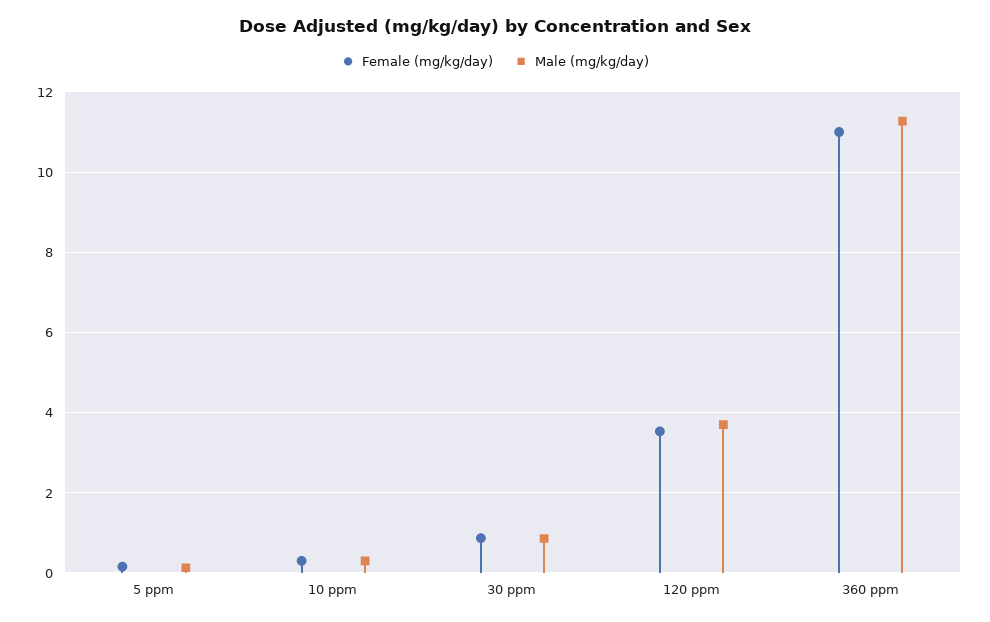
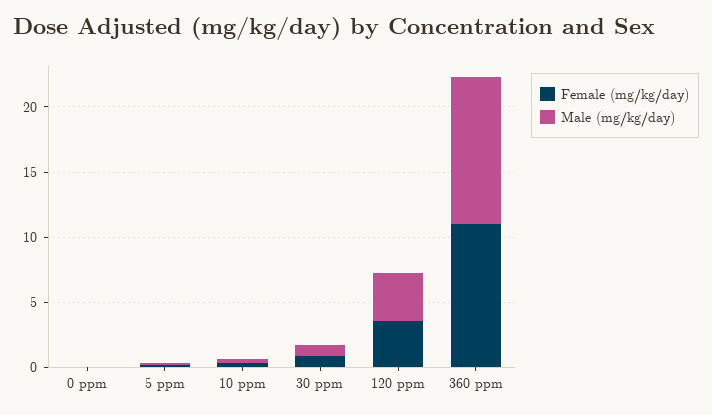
Female (mg/kg/day), 0 ppm: none -> 0
Male (mg/kg/day), 0 ppm: none -> 0

